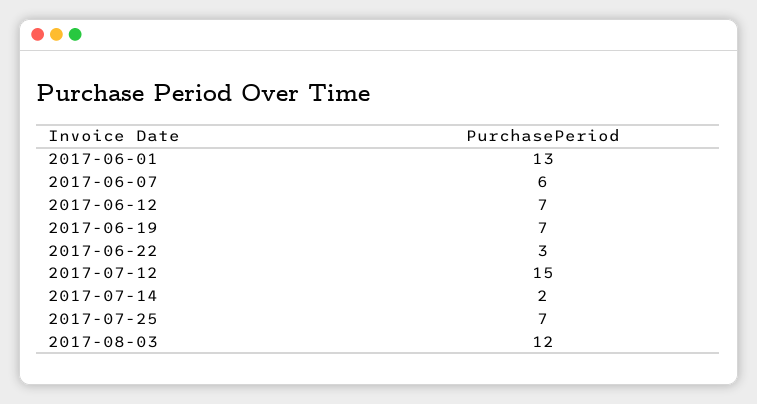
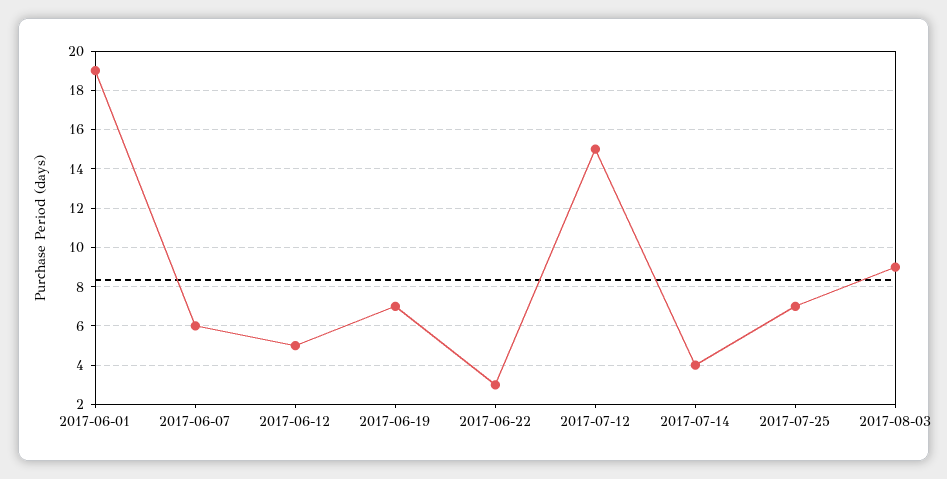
2017-06-01: 13 -> 19
2017-06-12: 7 -> 5
2017-07-14: 2 -> 4
2017-08-03: 12 -> 9

